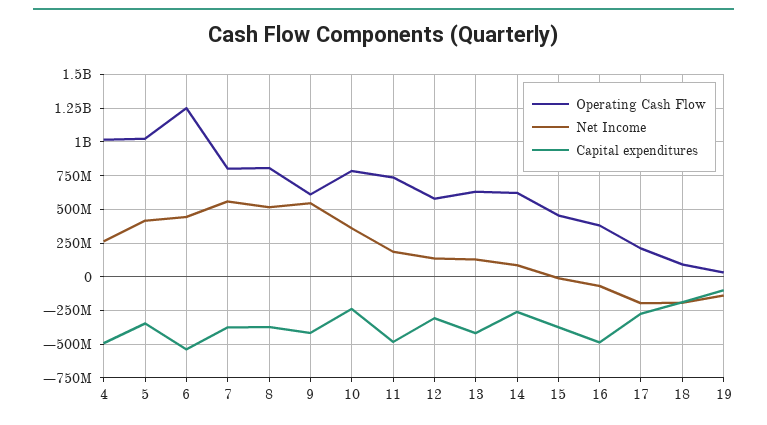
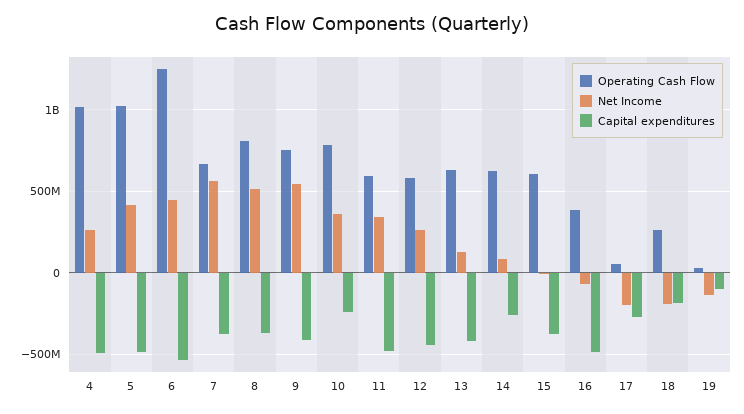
Capital expenditures, 5: -350000000 -> -500000000
Operating Cash Flow, 7: 800000000 -> 650000000
Operating Cash Flow, 9: 600000000 -> 750000000
Operating Cash Flow, 11: 750000000 -> 600000000
Net Income, 11: 200000000 -> 350000000
Net Income, 12: 150000000 -> 250000000
Capital expenditures, 12: -300000000 -> -450000000
Operating Cash Flow, 15: 450000000 -> 600000000
Operating Cash Flow, 17: 200000000 -> 50000000
Operating Cash Flow, 18: 100000000 -> 250000000

